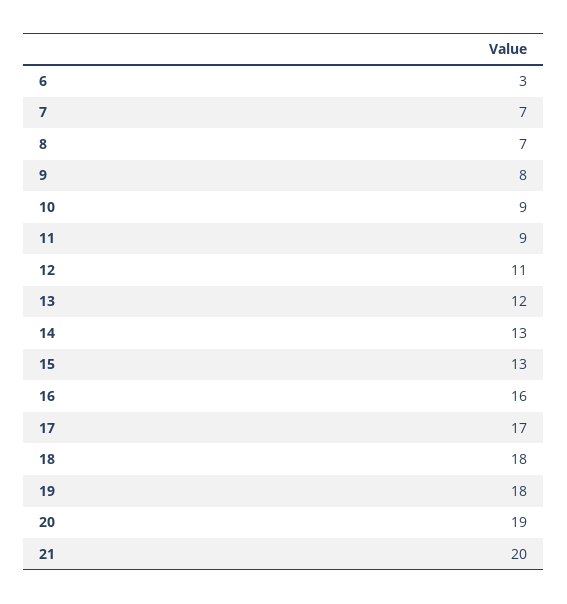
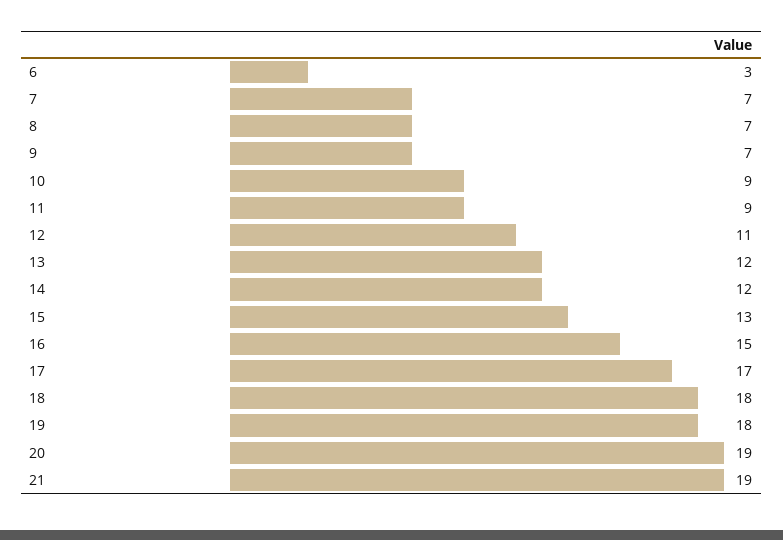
9: 8 -> 7
14: 13 -> 12
16: 16 -> 15
21: 20 -> 19

